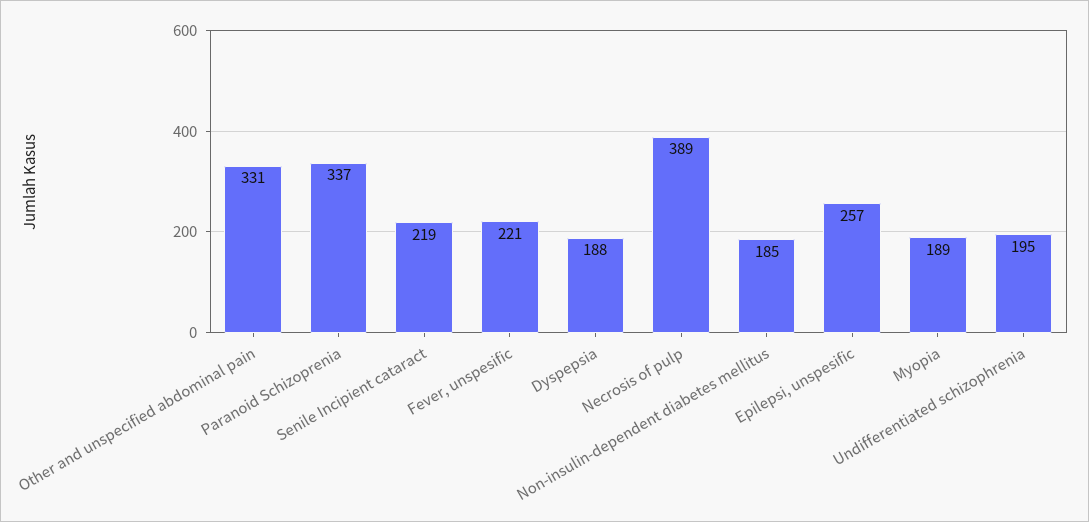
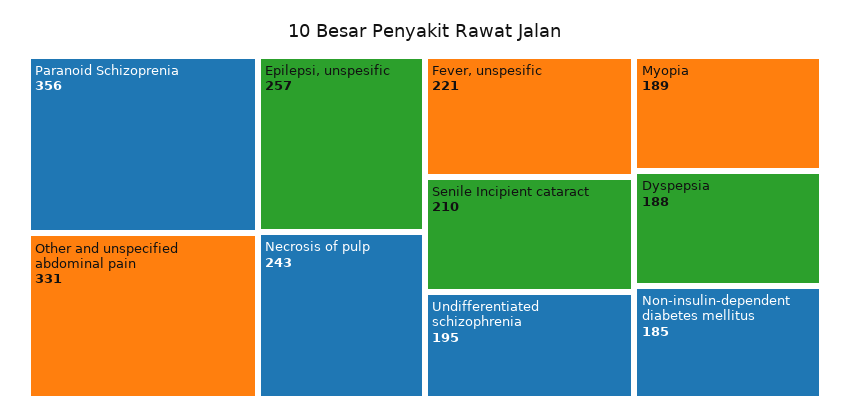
Paranoid Schizoprenia: 337 -> 356
Senile Incipient cataract: 219 -> 210
Necrosis of pulp: 389 -> 243

